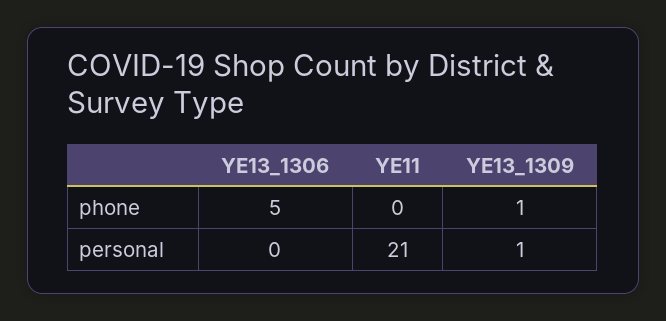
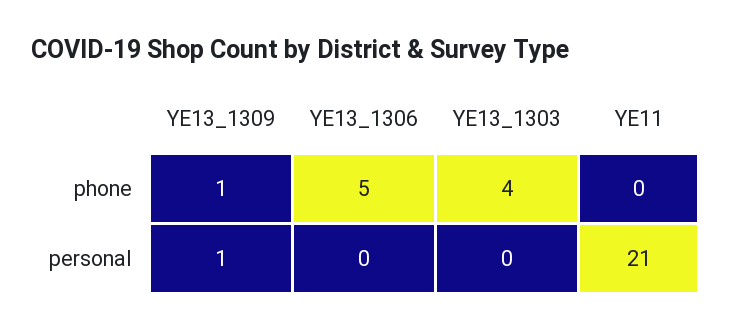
YE13_1303, phone: none -> 4
YE13_1303, personal: none -> 0

